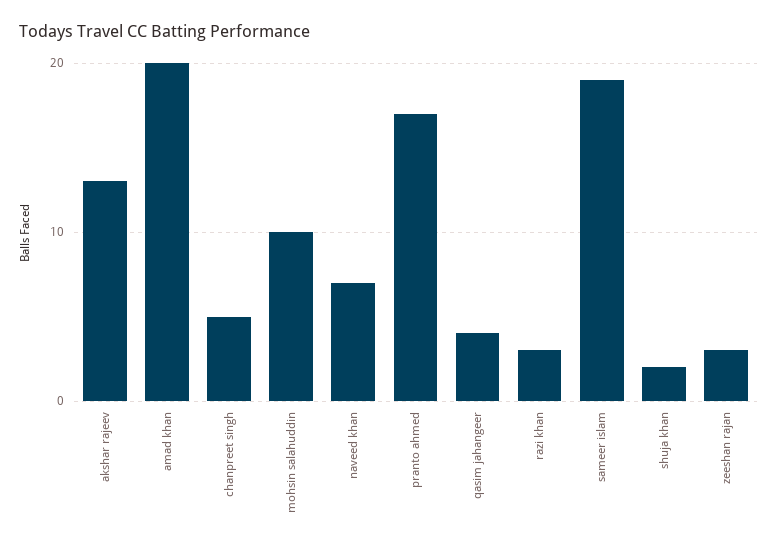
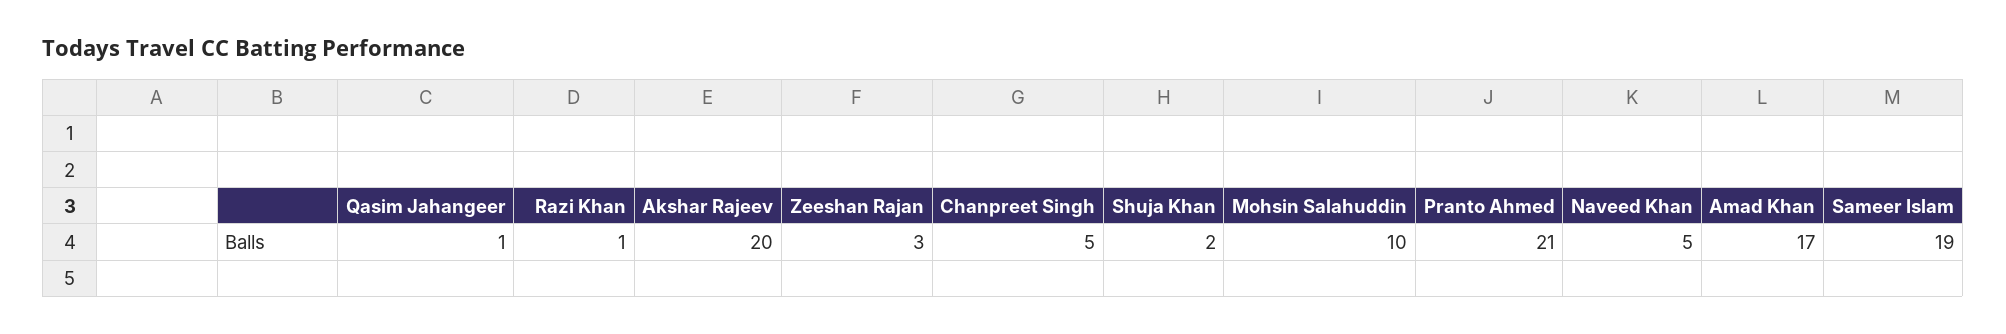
akshar rajeev: 13 -> 20
amad khan: 20 -> 17
naveed khan: 7 -> 5
pranto ahmed: 17 -> 21
qasim jahangeer: 4 -> 1
razi khan: 3 -> 1

